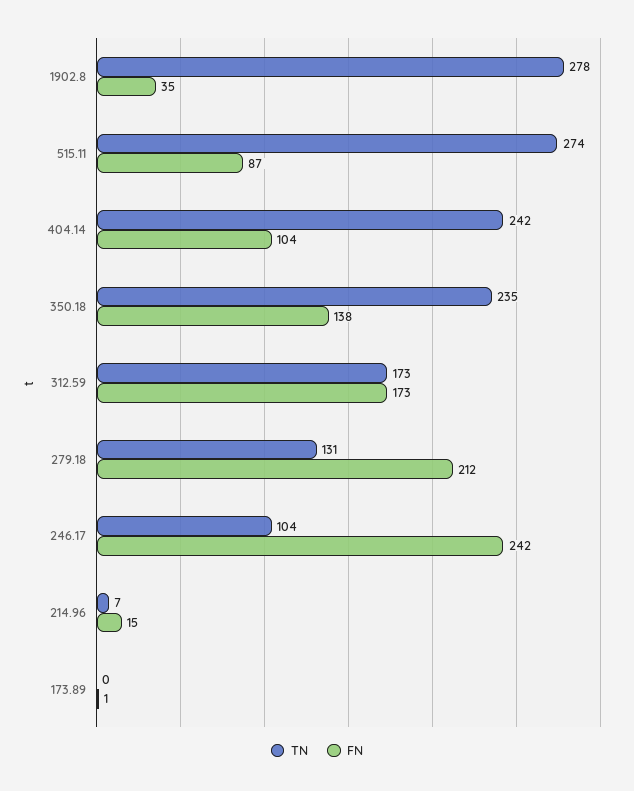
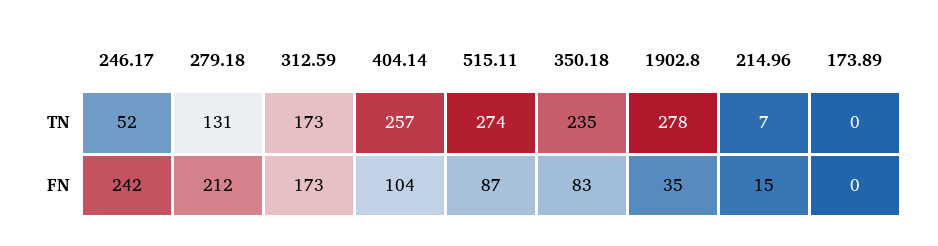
TN, 404.14: 242 -> 257
FN, 350.18: 138 -> 83
TN, 246.17: 104 -> 52
FN, 173.89: 1 -> 0

